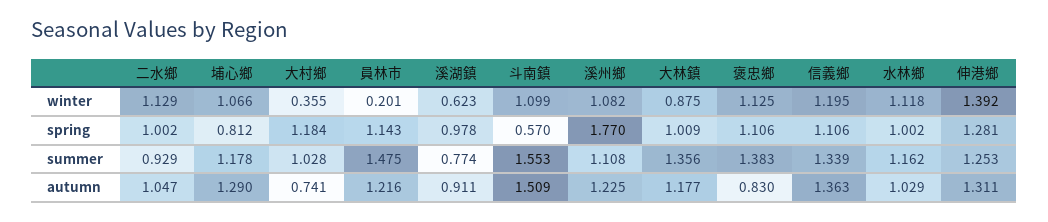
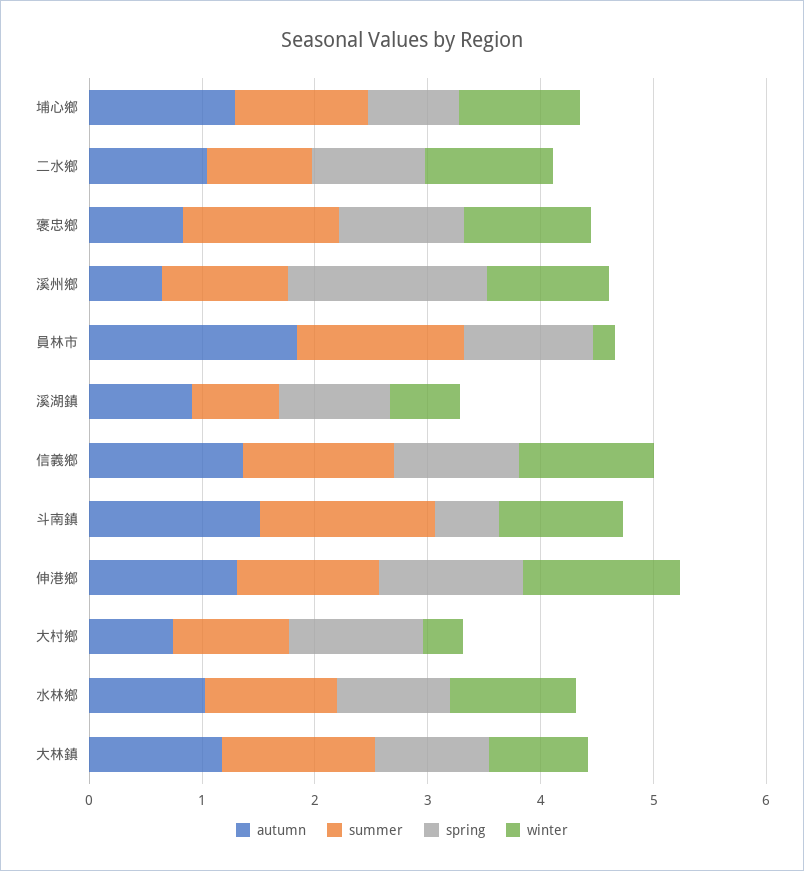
autumn, 員林市: 1.216 -> 1.8
autumn, 溪州鄉: 1.225 -> 0.6

